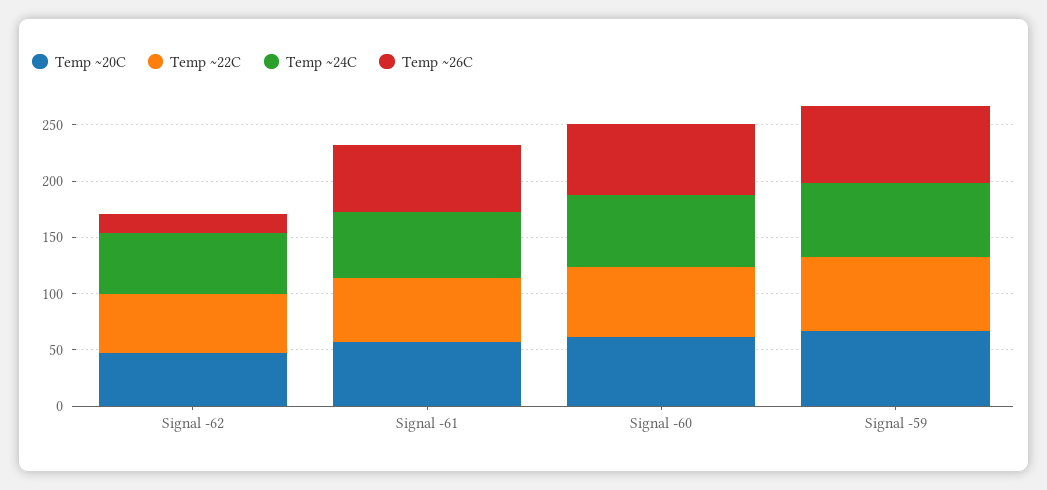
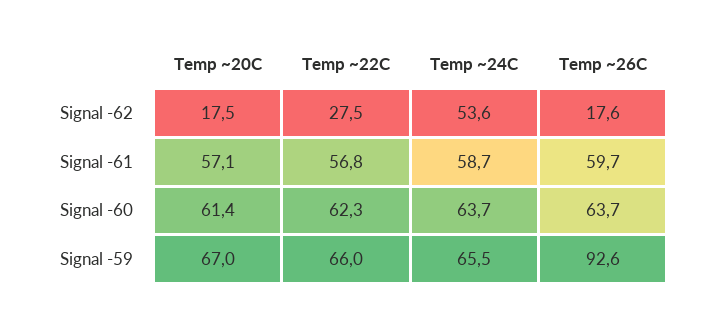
Temp ~20C, Signal -62: 50 -> 17.5
Temp ~22C, Signal -62: 50 -> 27.5
Temp ~26C, Signal -59: 70 -> 92.6

